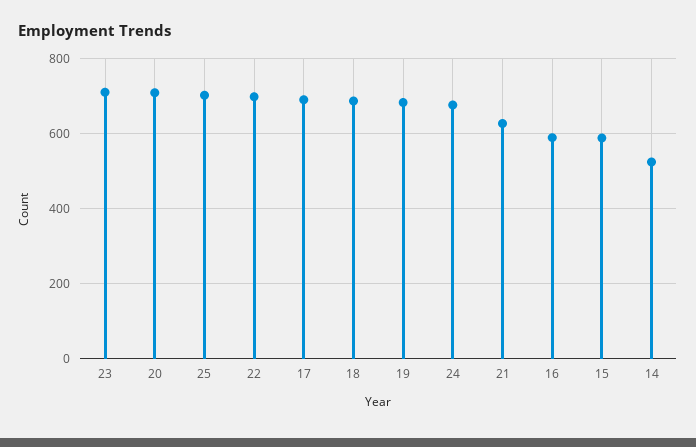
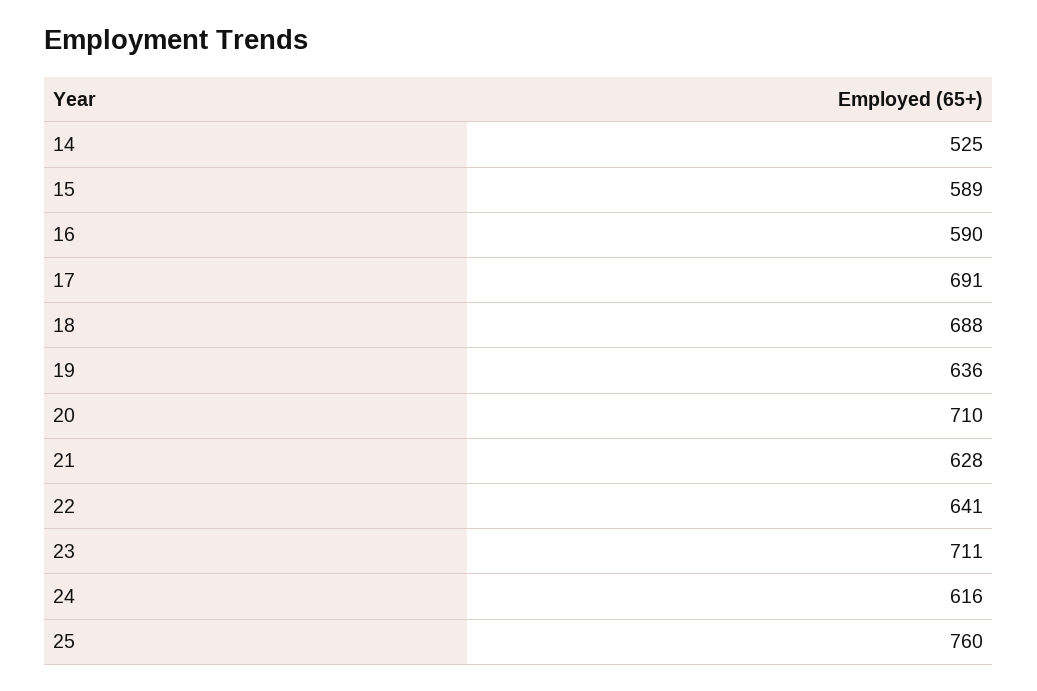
25: 700 -> 760
22: 700 -> 641
19: 680 -> 636
24: 680 -> 616

